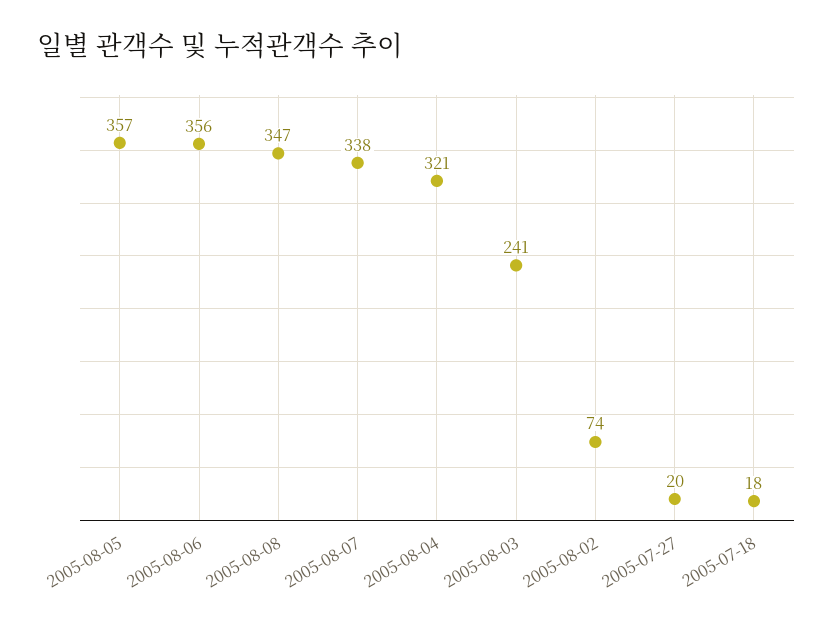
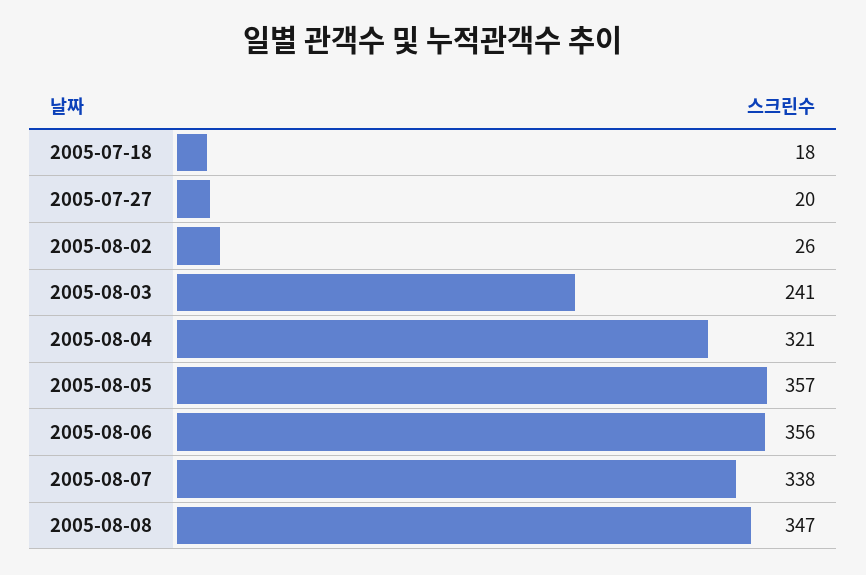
2005-08-02: 74 -> 26

